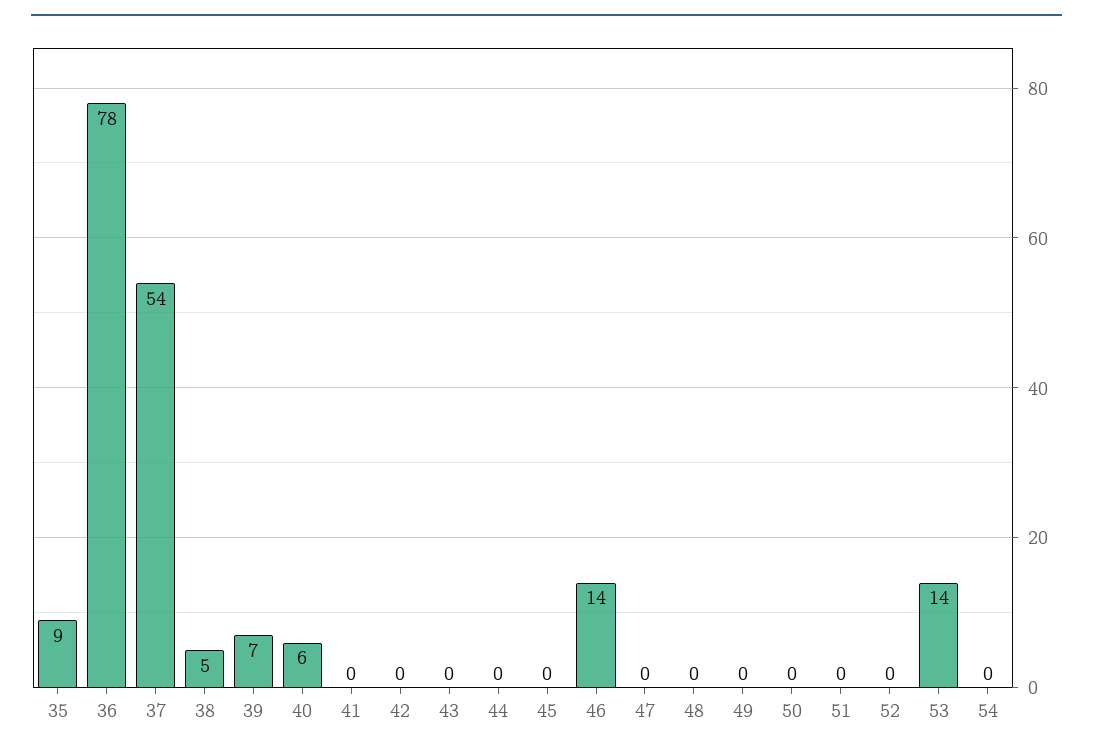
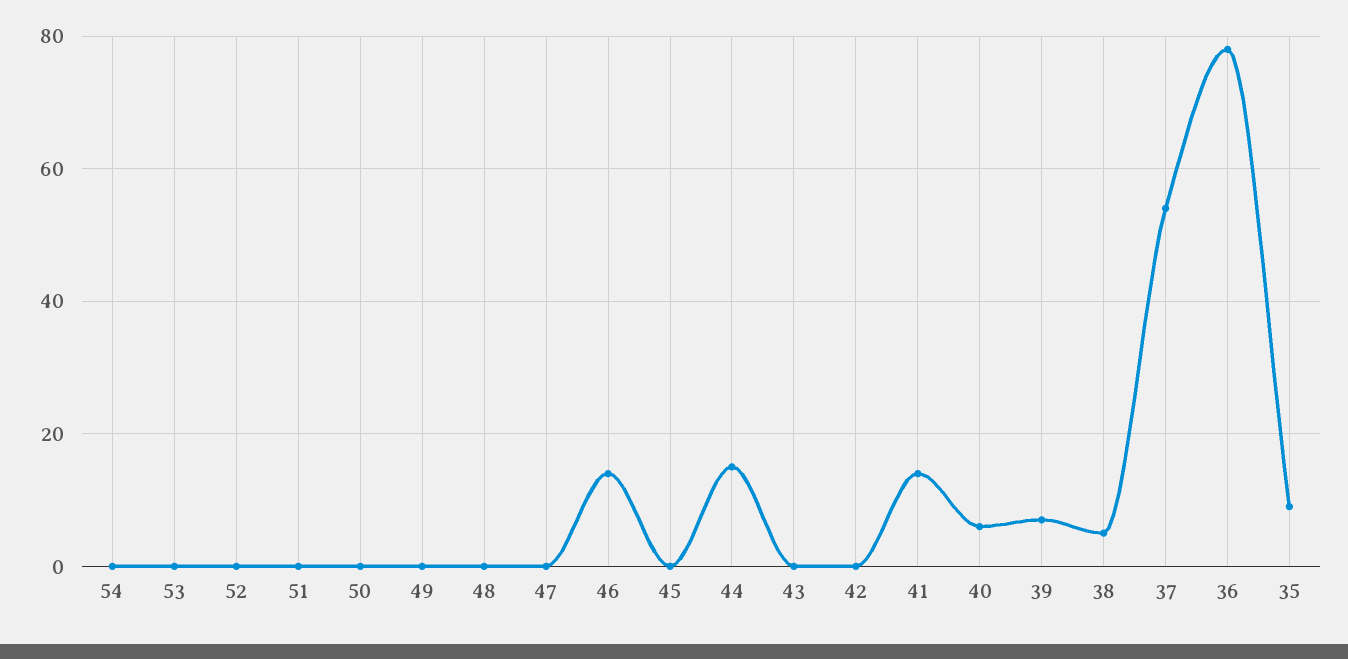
41: 0 -> 15
44: 0 -> 15
53: 14 -> 0

